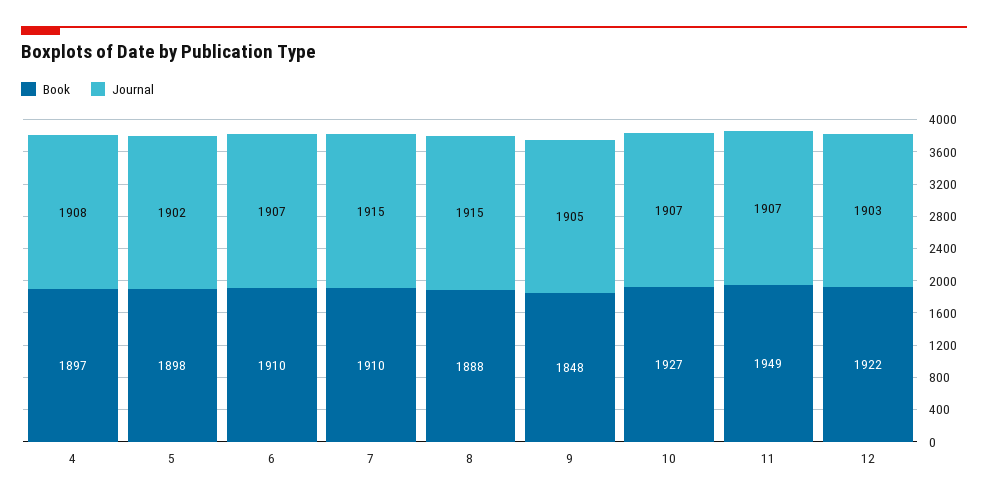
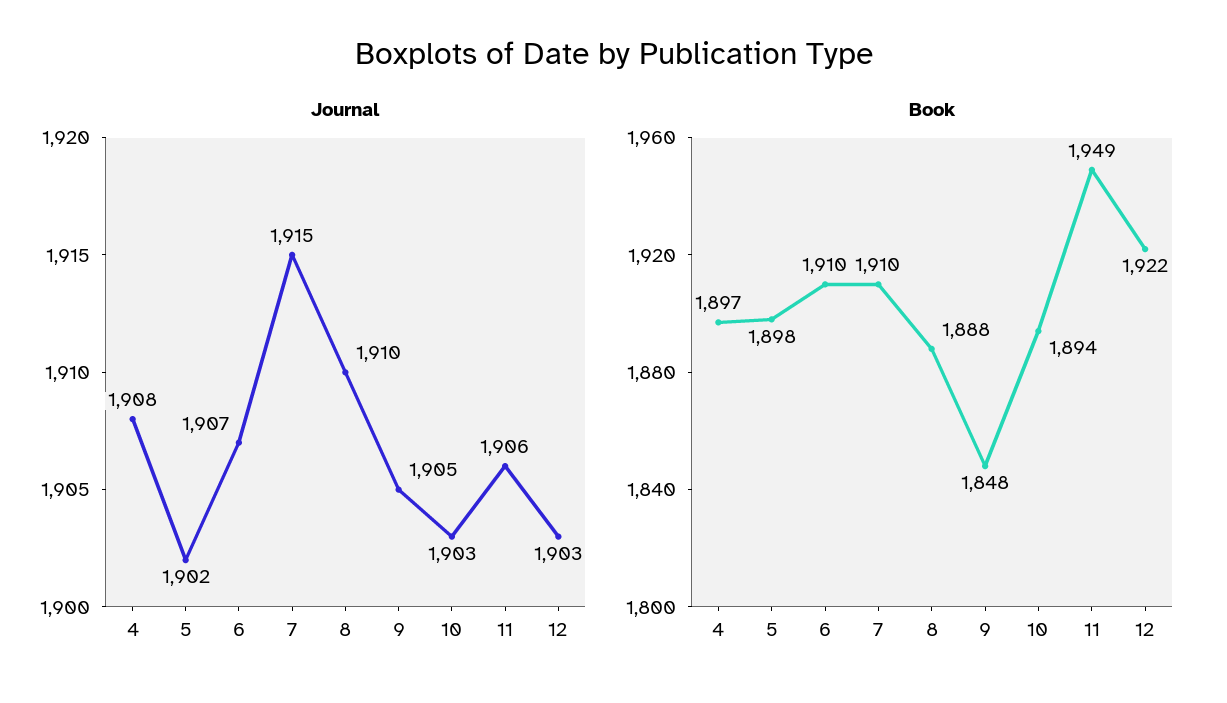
Journal, 8: 1915 -> 1910
Book, 10: 1927 -> 1894
Journal, 10: 1907 -> 1903
Journal, 11: 1907 -> 1906

